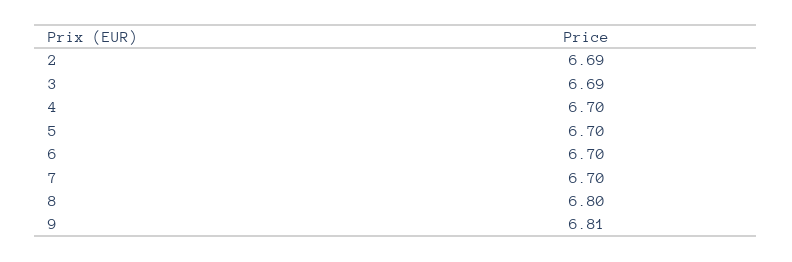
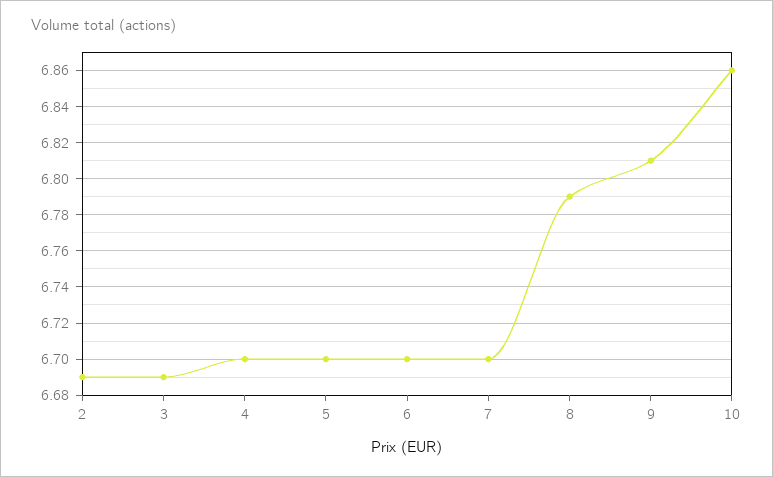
8: 6.8 -> 6.79
10: none -> 6.86

